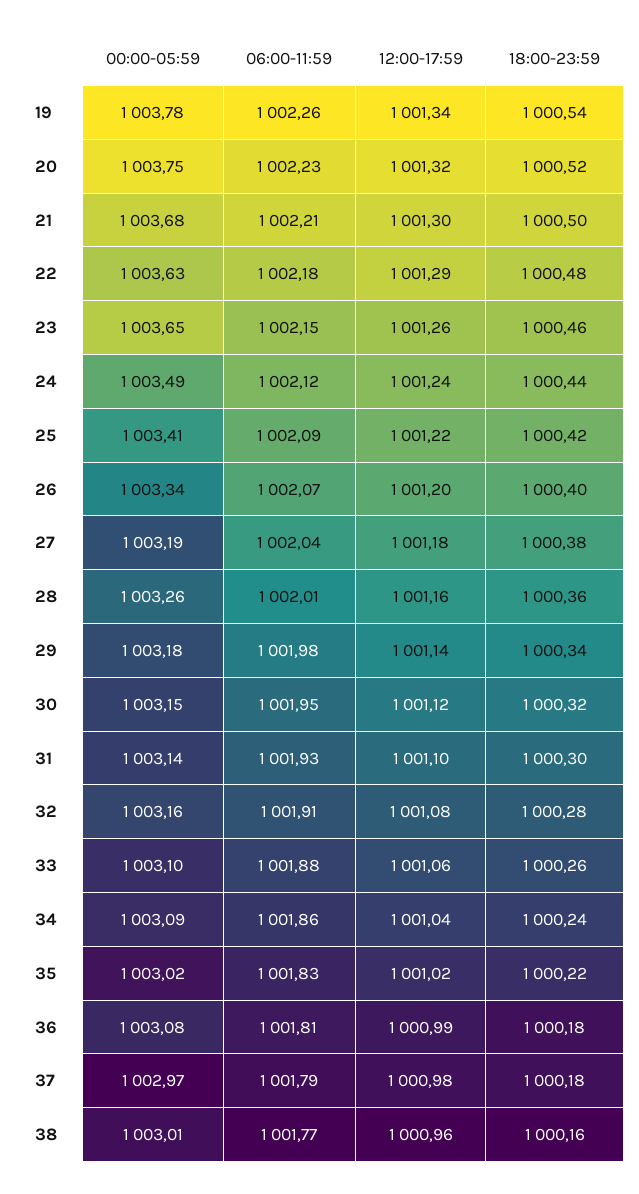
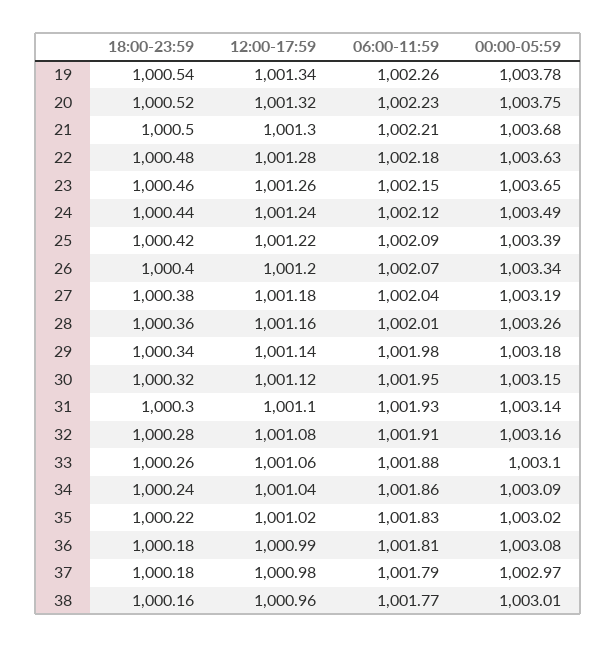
12:00-17:59, 22: 1001.29 -> 1001.28
00:00-05:59, 25: 1003.41 -> 1003.39

